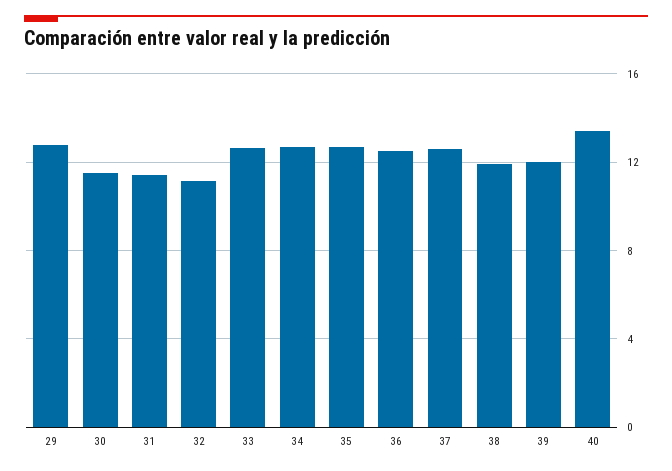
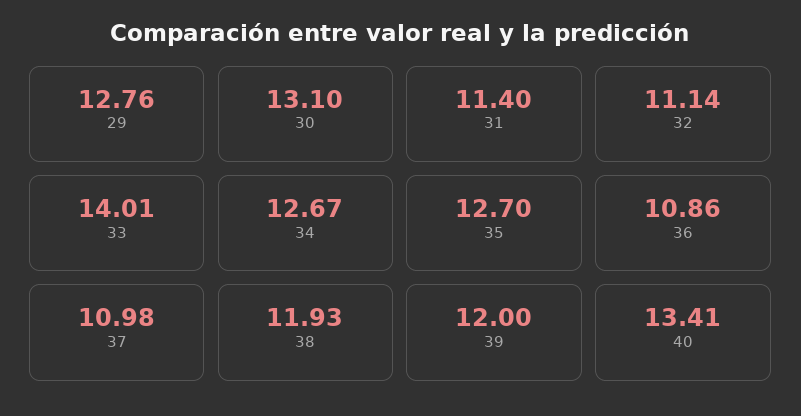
30: 11.5 -> 13.1
33: 12.5 -> 14.01
36: 12.5 -> 10.86
37: 12.5 -> 10.98

